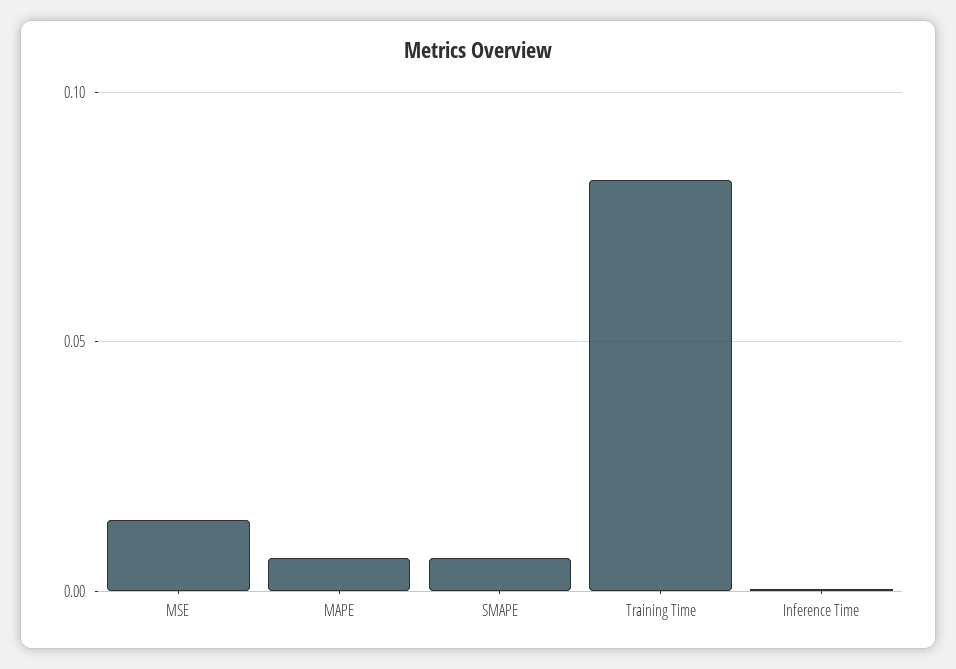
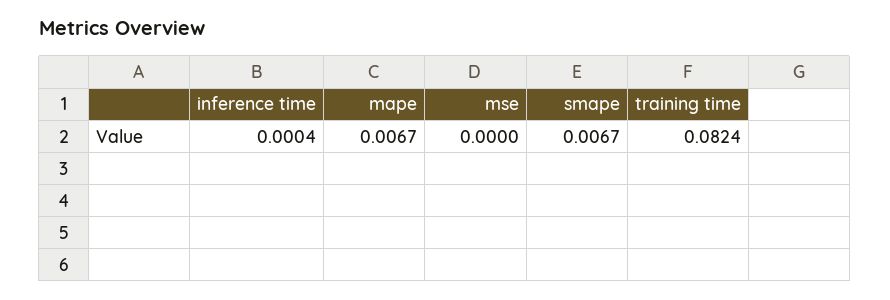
MSE: 0.015 -> 0

